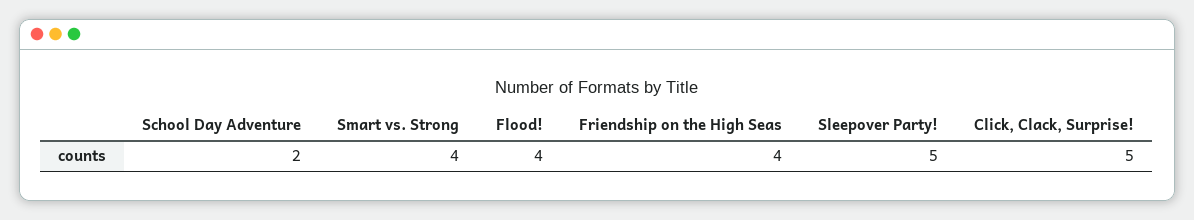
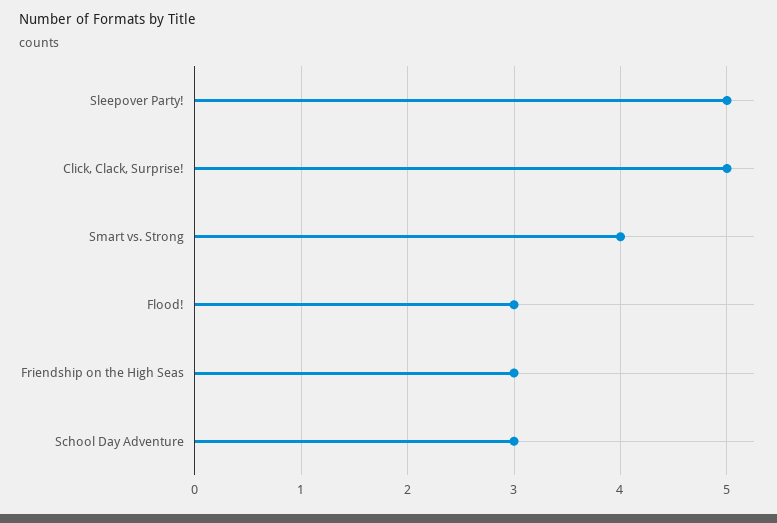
School Day Adventure: 2 -> 3
Flood!: 4 -> 3
Friendship on the High Seas: 4 -> 3

